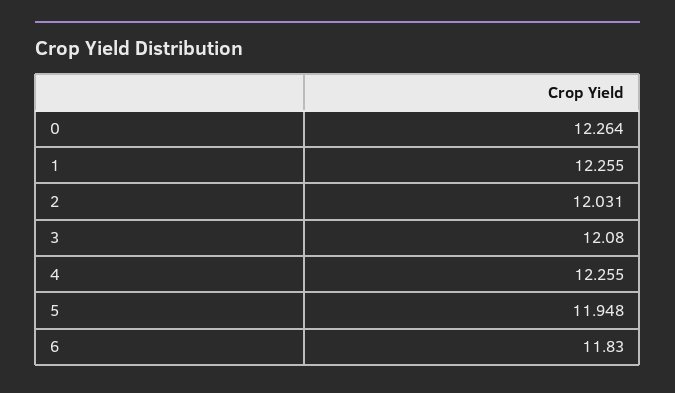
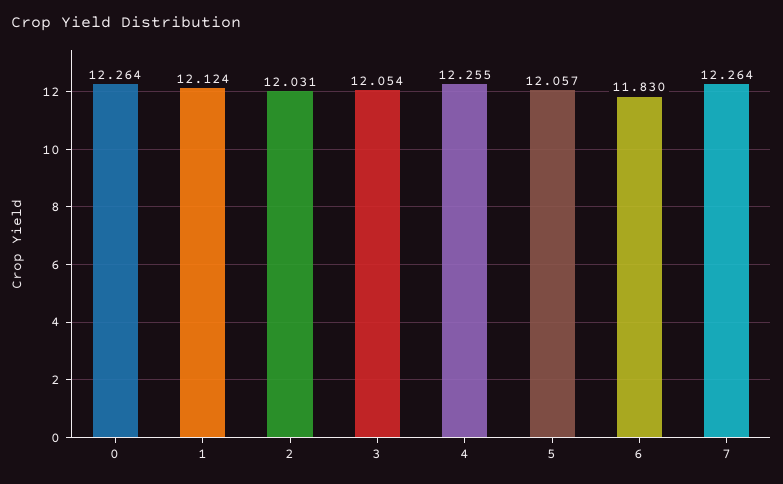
1: 12.255 -> 12.124
3: 12.08 -> 12.054
5: 11.948 -> 12.057
7: none -> 12.264

